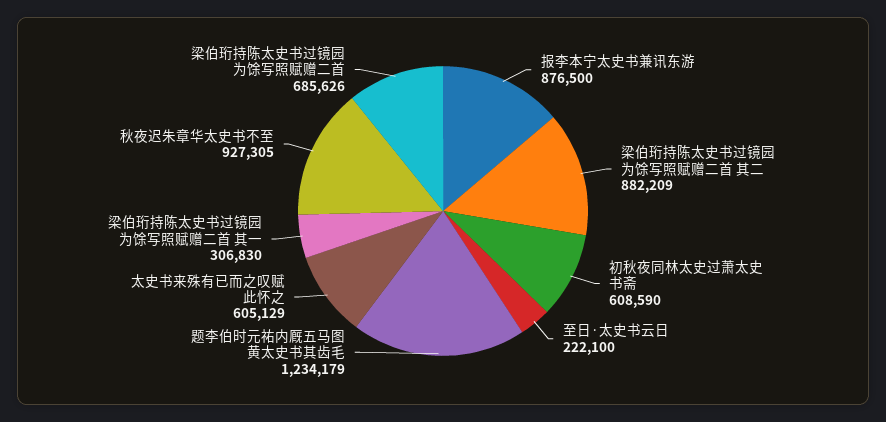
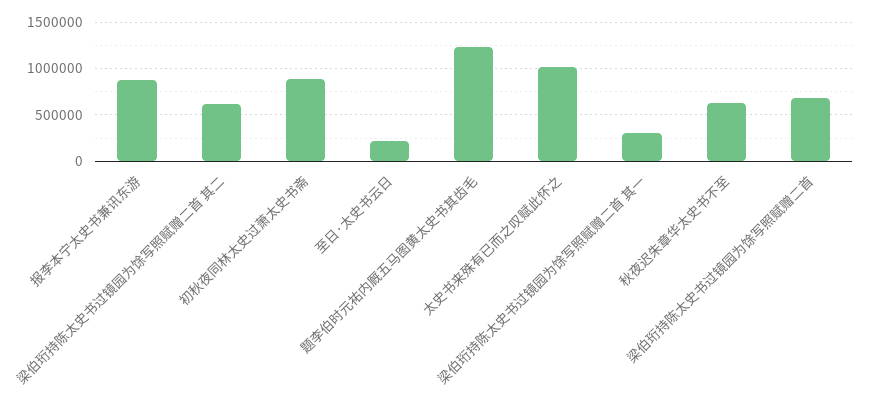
梁伯珩持陈太史书过镜园为馀写照赋赠二首 其二: 882209 -> 600000
初秋夜同林太史过萧太史书斋: 608590 -> 900000
太史书来殊有已而之叹赋此怀之: 605129 -> 1000000
秋夜迟朱章华太史书不至: 927305 -> 600000

